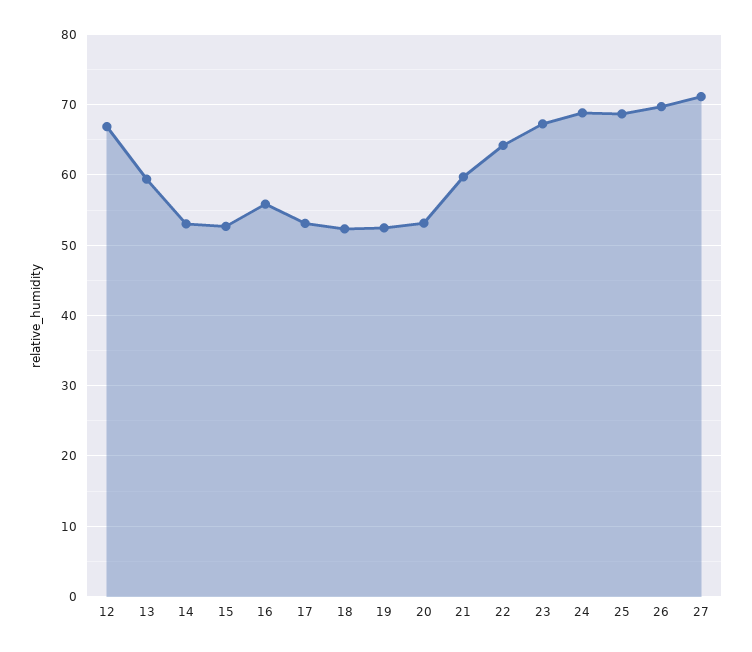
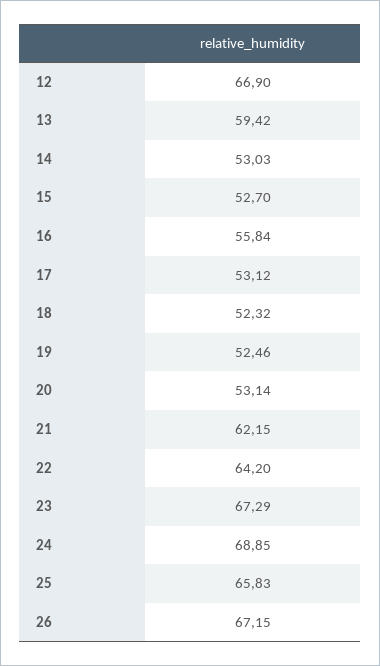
21: 60 -> 62.15
25: 69 -> 65.83
26: 70 -> 67.15
27: 71 -> none

